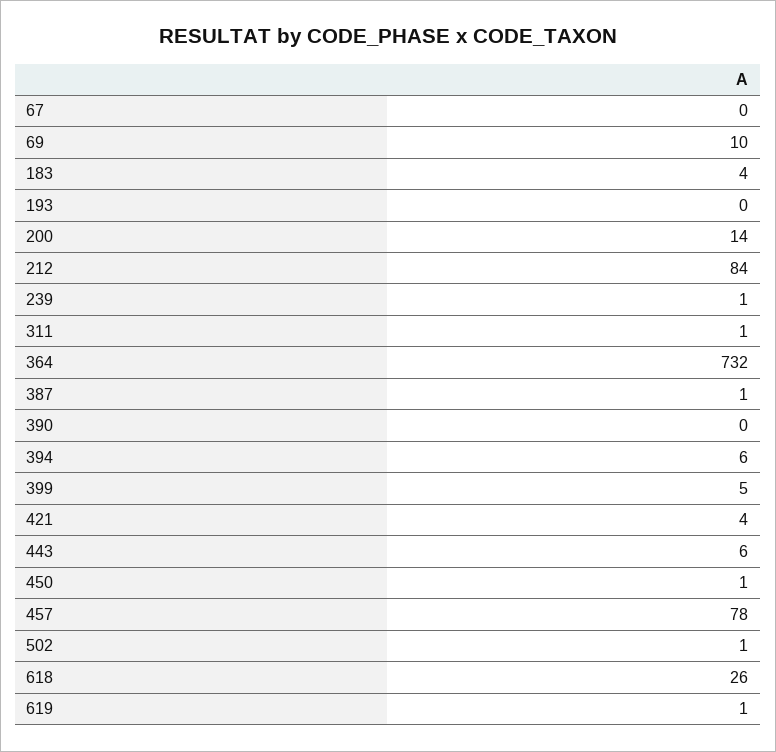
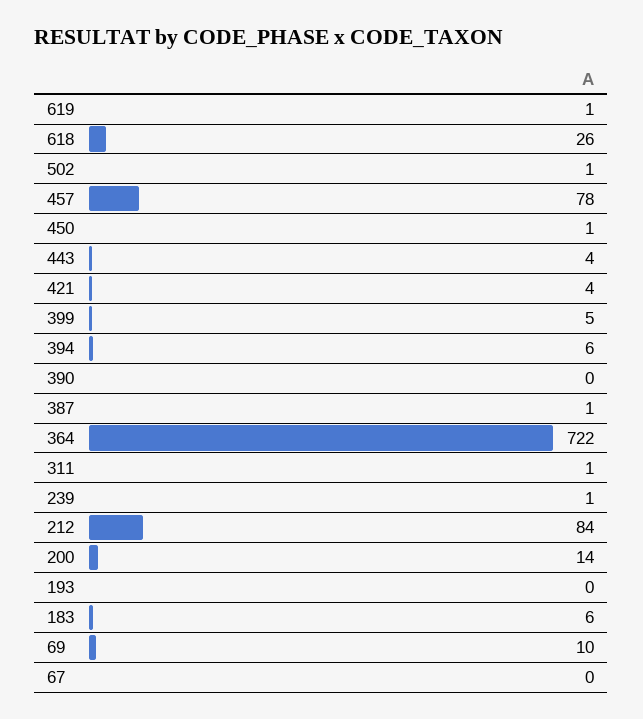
183: 4 -> 6
364: 732 -> 722
443: 6 -> 4

